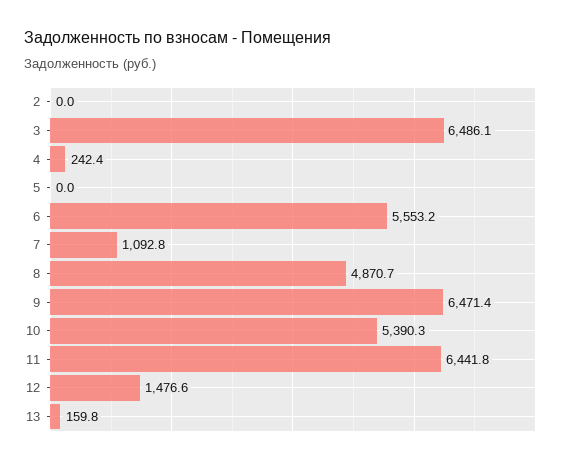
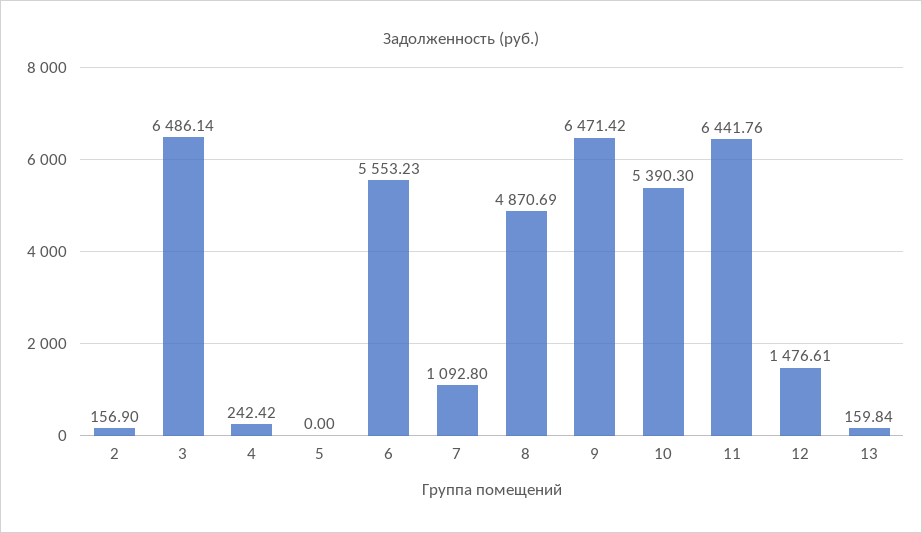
2: 0 -> 156.9

